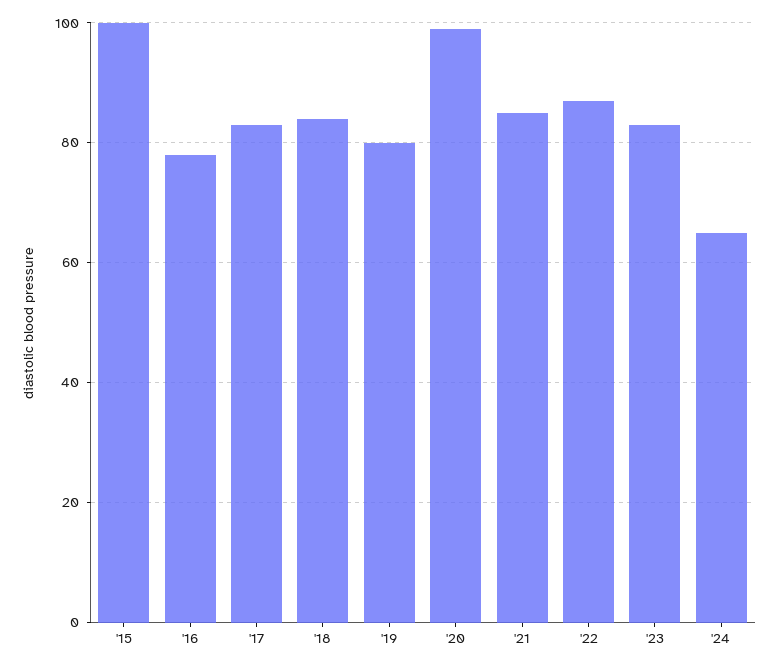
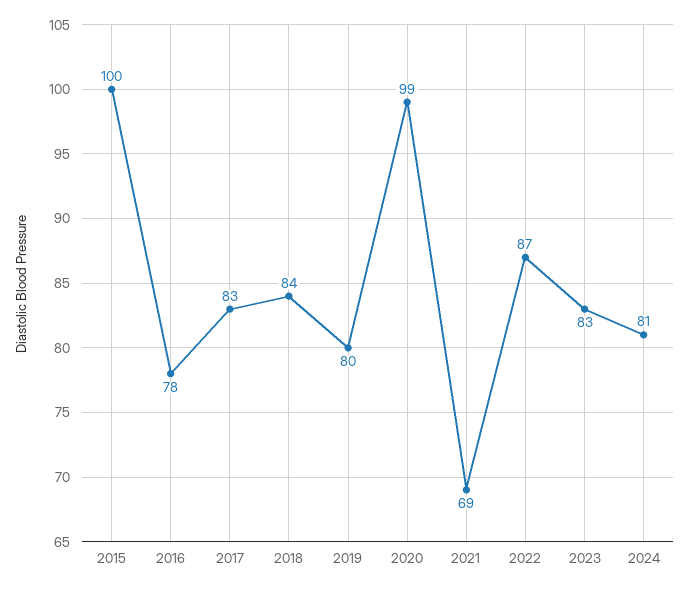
'21: 85 -> 69
'24: 65 -> 81

